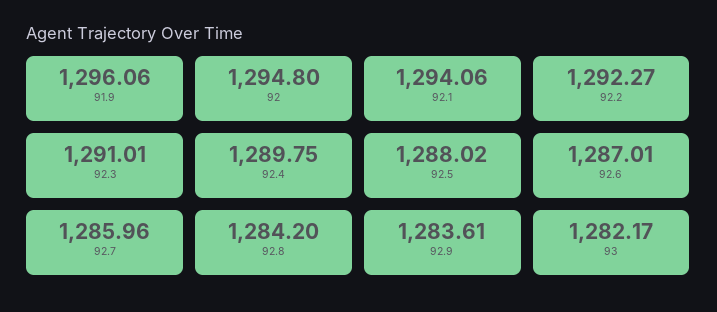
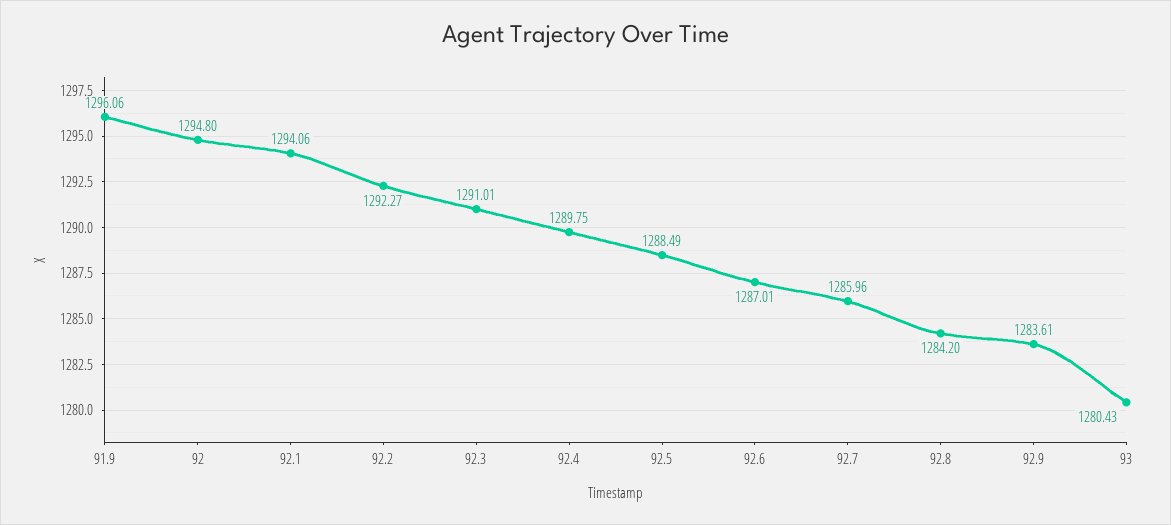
92.5: 1288.02 -> 1288.49
93: 1282.17 -> 1280.43

